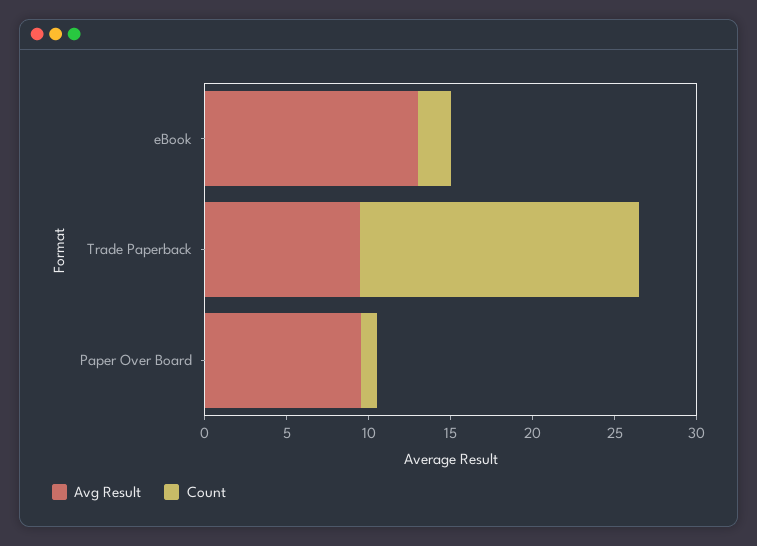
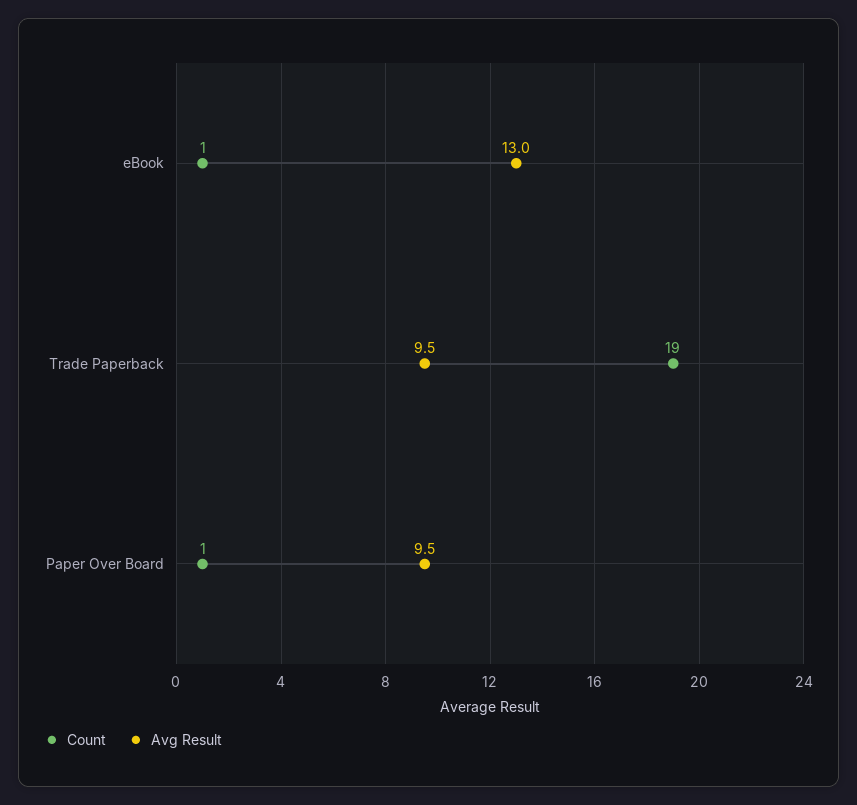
Count, eBook: 2 -> 1
Count, Trade Paperback: 17 -> 19

